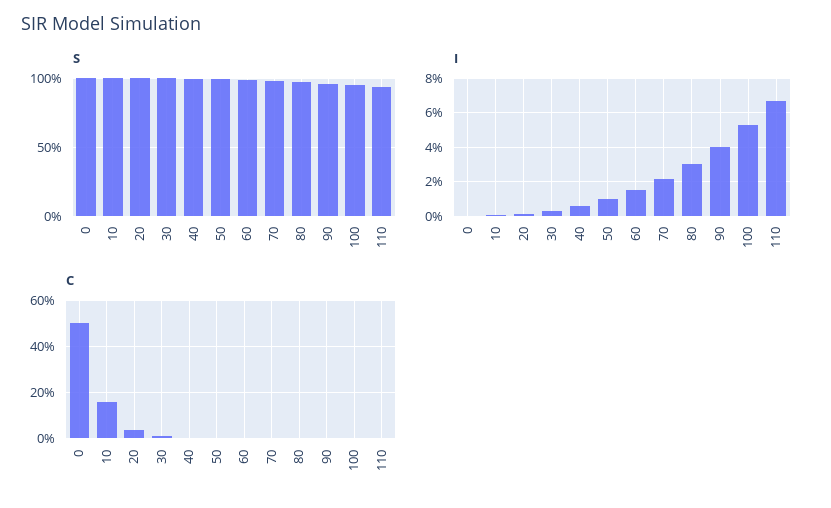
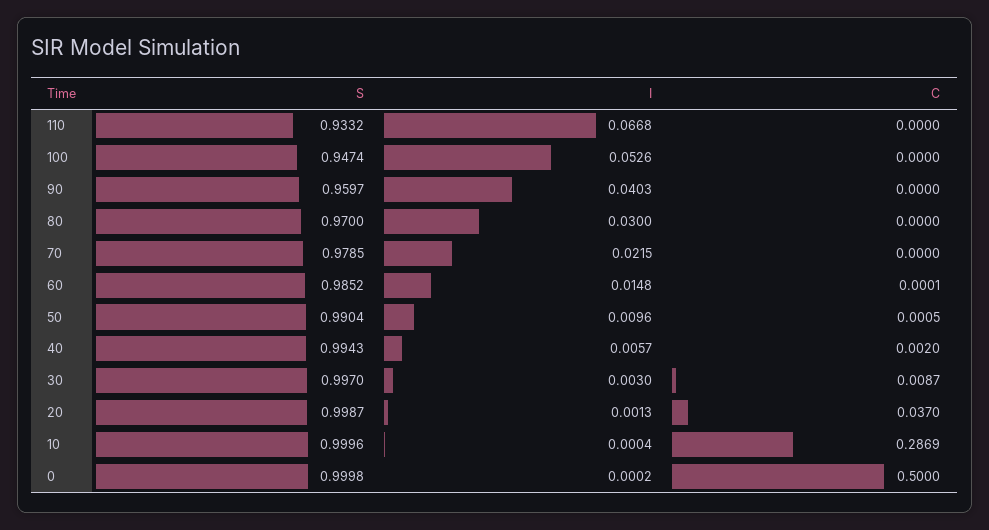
C, 10: 0.15 -> 0.2869

